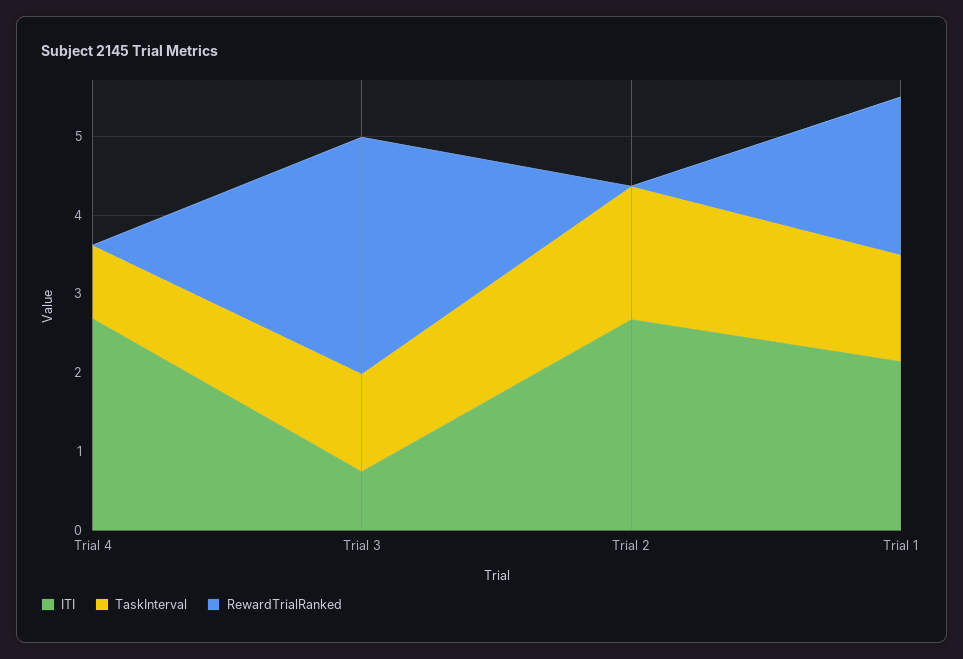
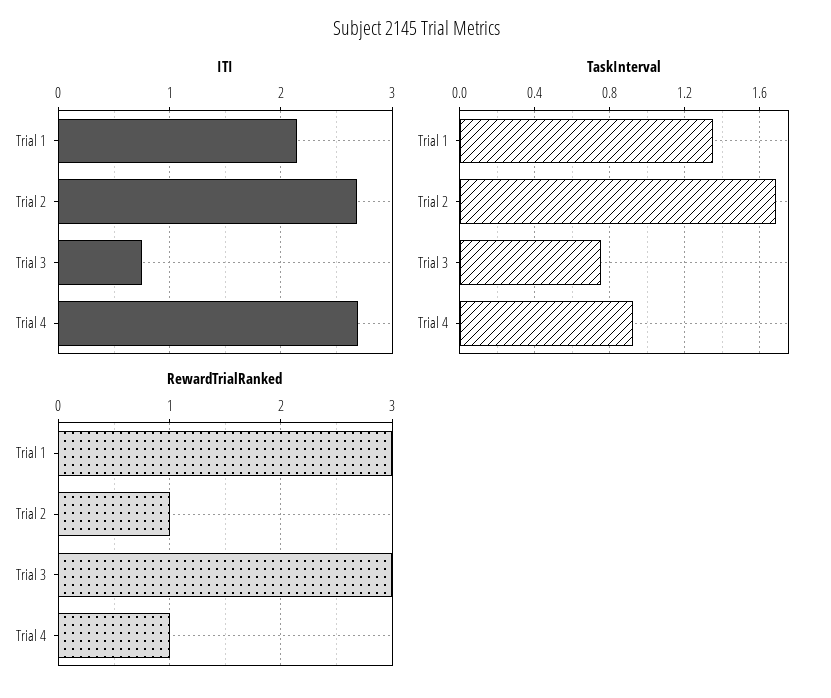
RewardTrialRanked, Trial 4: 0 -> 1
TaskInterval, Trial 3: 1.2 -> 0.75
RewardTrialRanked, Trial 2: 0 -> 1
RewardTrialRanked, Trial 1: 2 -> 3

